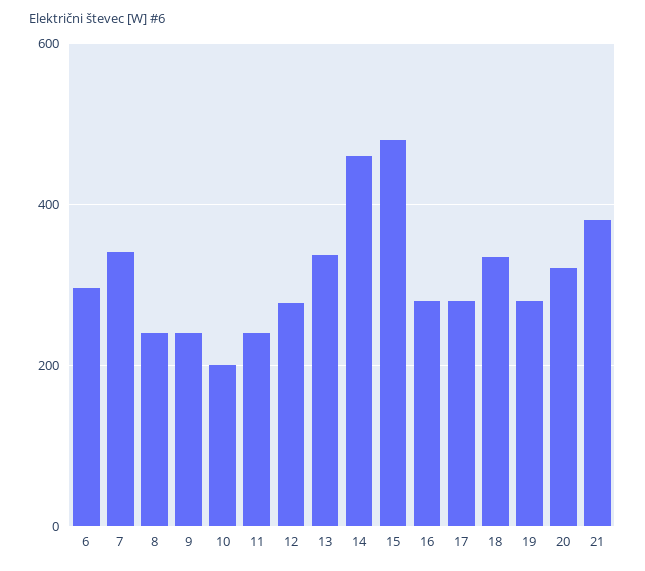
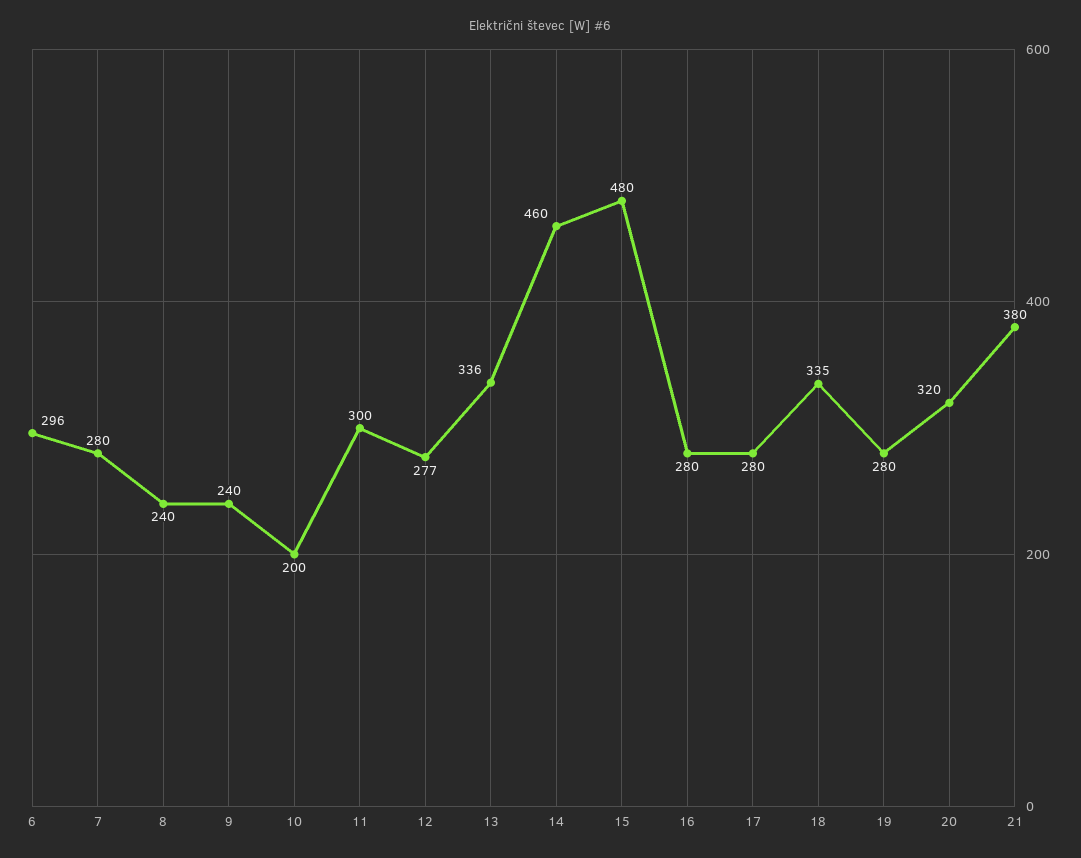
7: 340 -> 280
11: 240 -> 300

